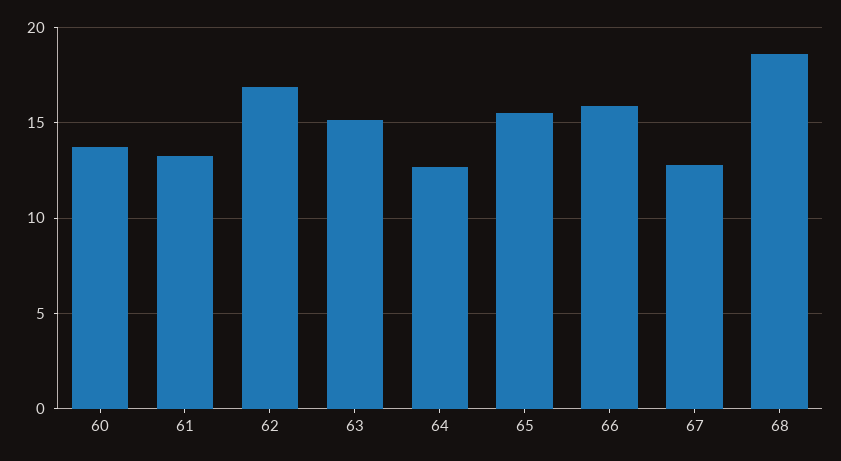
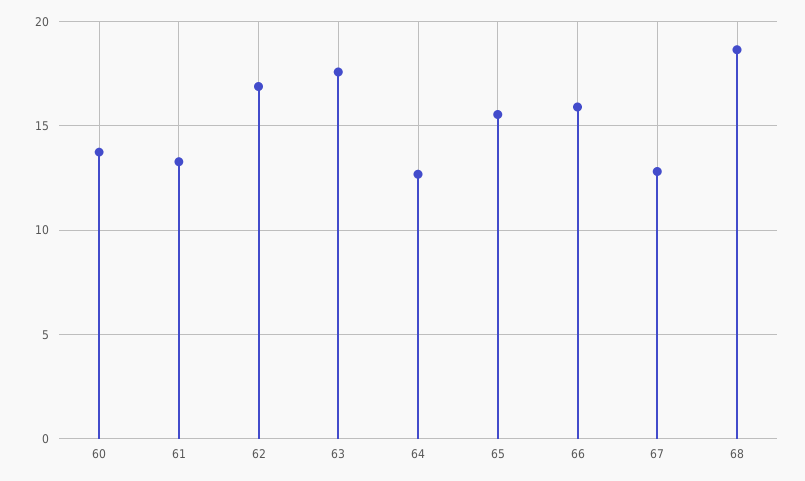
63: 15 -> 17.5

